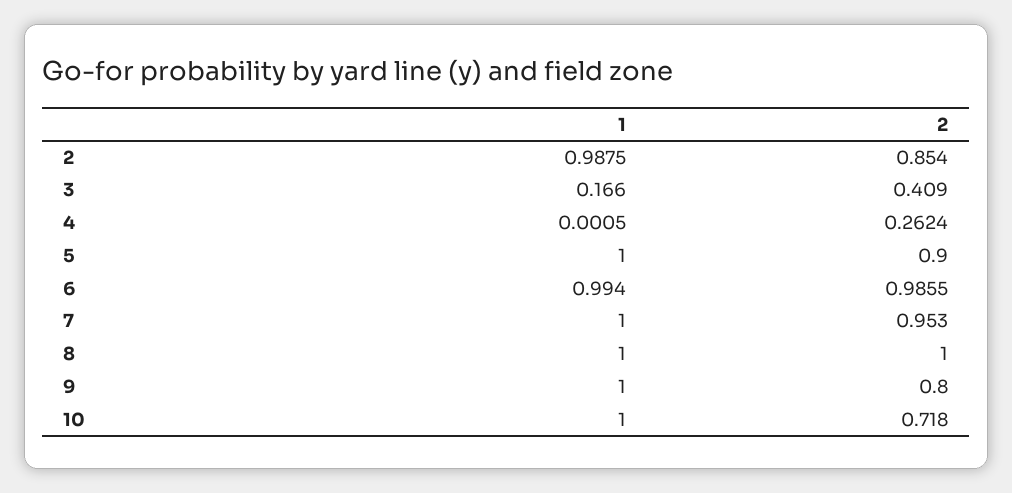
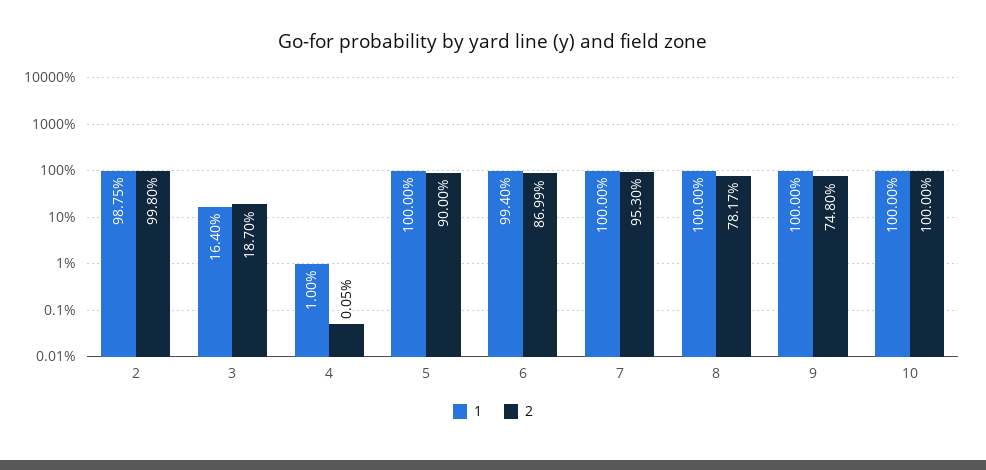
2, 2: 0.854 -> 0.998
1, 3: 0.166 -> 0.164
2, 3: 0.409 -> 0.187
1, 4: 0.0005 -> 0.01
2, 4: 0.2624 -> 0.0005
2, 6: 0.9855 -> 0.8699
2, 8: 1 -> 0.7817
2, 9: 0.8 -> 0.748
2, 10: 0.718 -> 1

